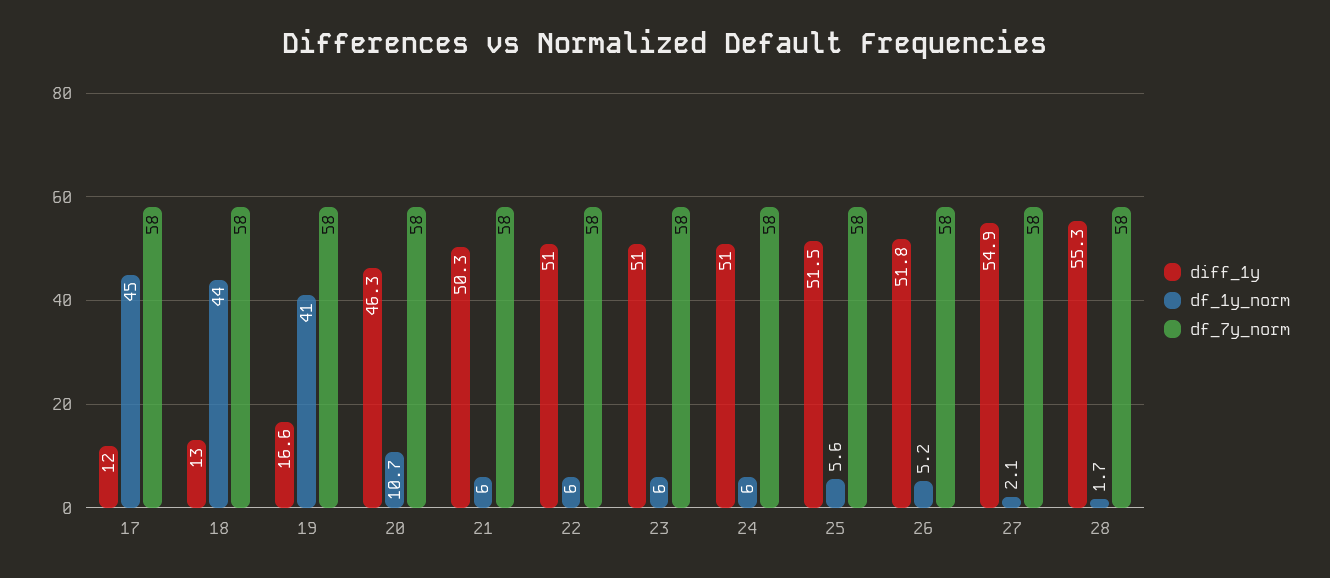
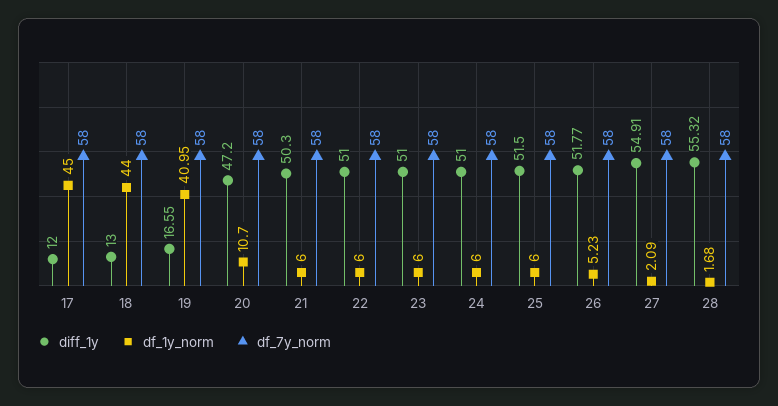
diff_1y, 20: 46.3 -> 47.2
df_1y_norm, 25: 5.6 -> 6

